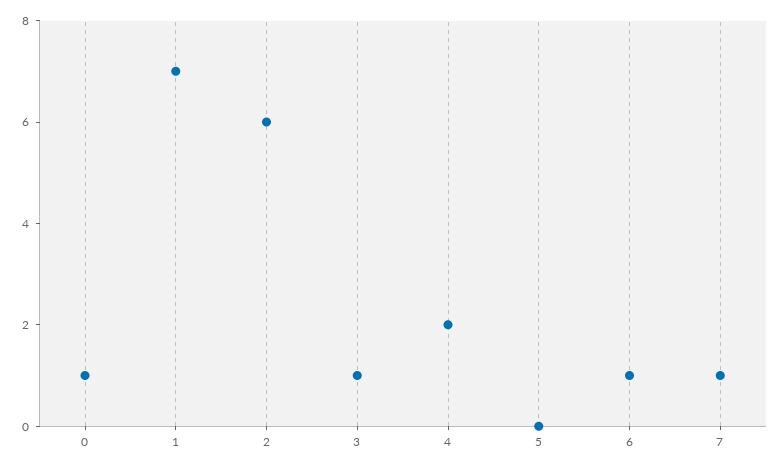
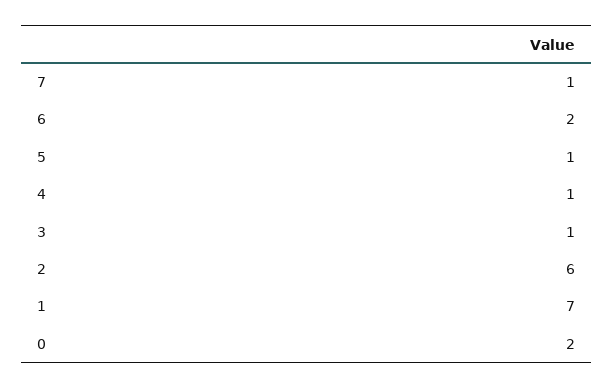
0: 1 -> 2
4: 2 -> 1
5: 0 -> 1
6: 1 -> 2

